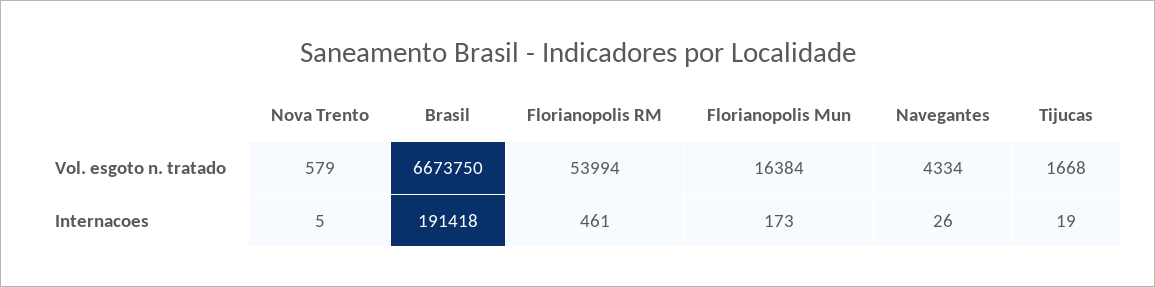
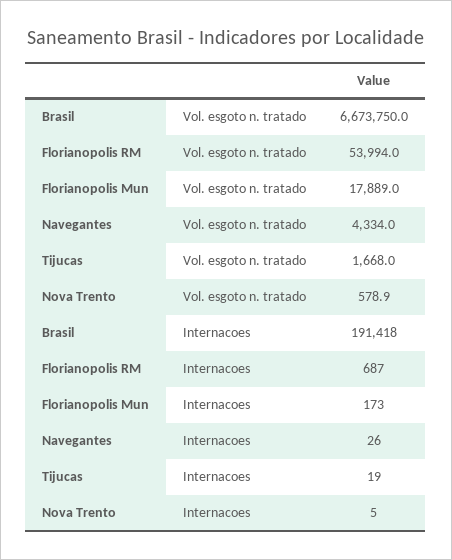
Florianopolis Mun, Vol. esgoto n. tratado: 16384 -> 17889
Florianopolis RM, Internacoes: 461 -> 687

